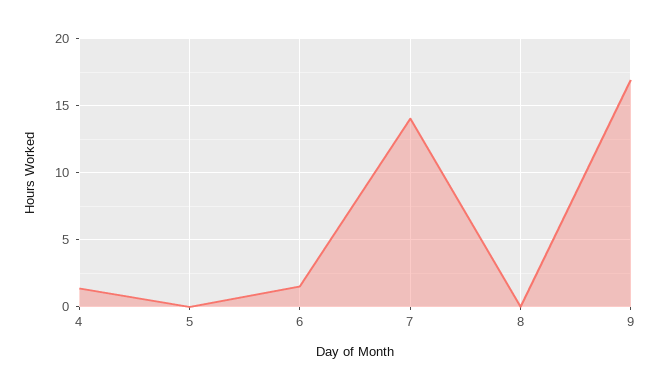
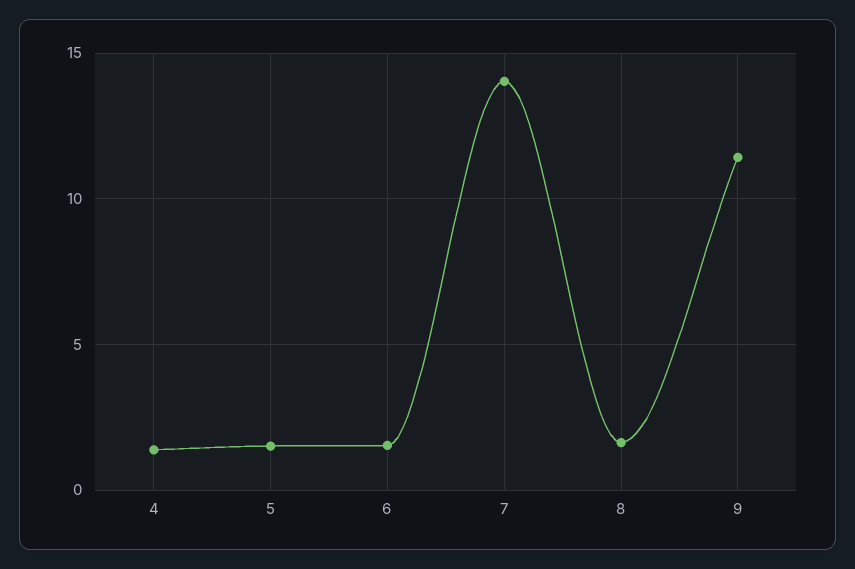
5: 0 -> 1.5
8: 0 -> 1.5
9: 17 -> 11.5

